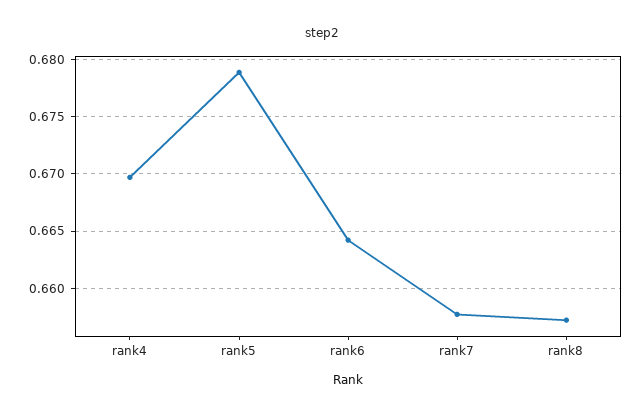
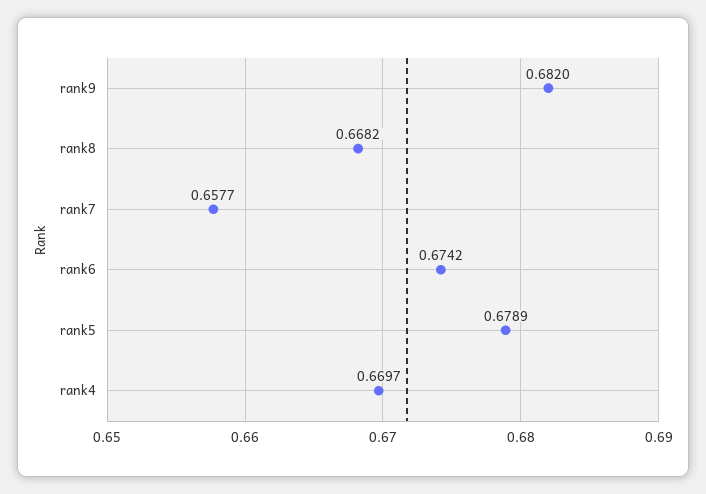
rank6: 0.664 -> 0.6742
rank8: 0.657 -> 0.6682
rank9: none -> 0.682

